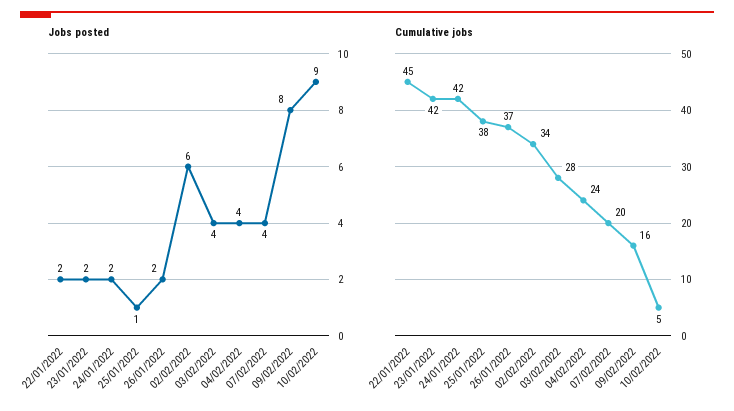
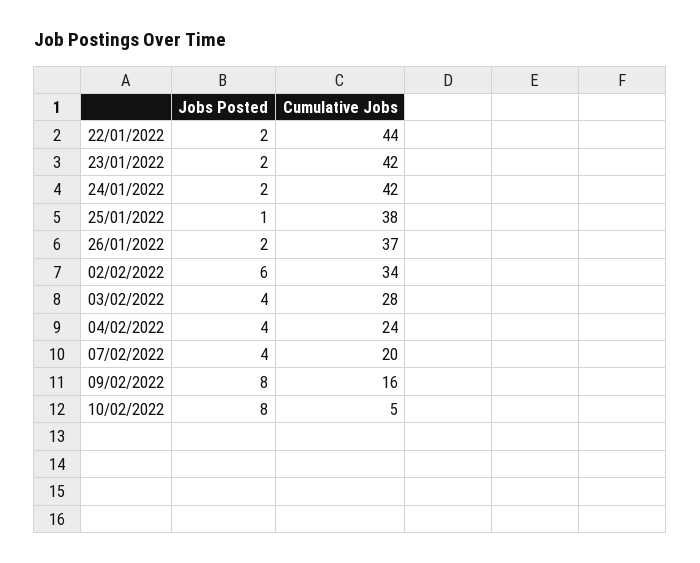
Jobs posted, 10/02/2022: 9 -> 8
Cumulative jobs, 22/01/2022: 45 -> 44

